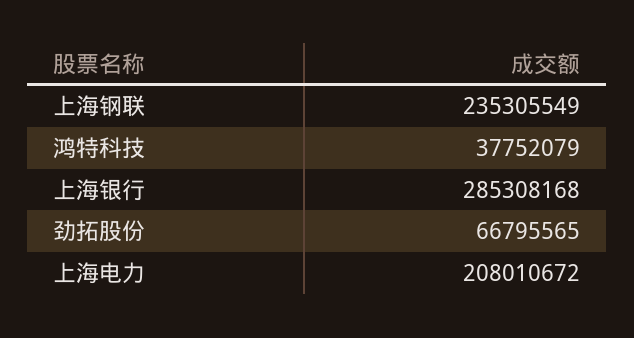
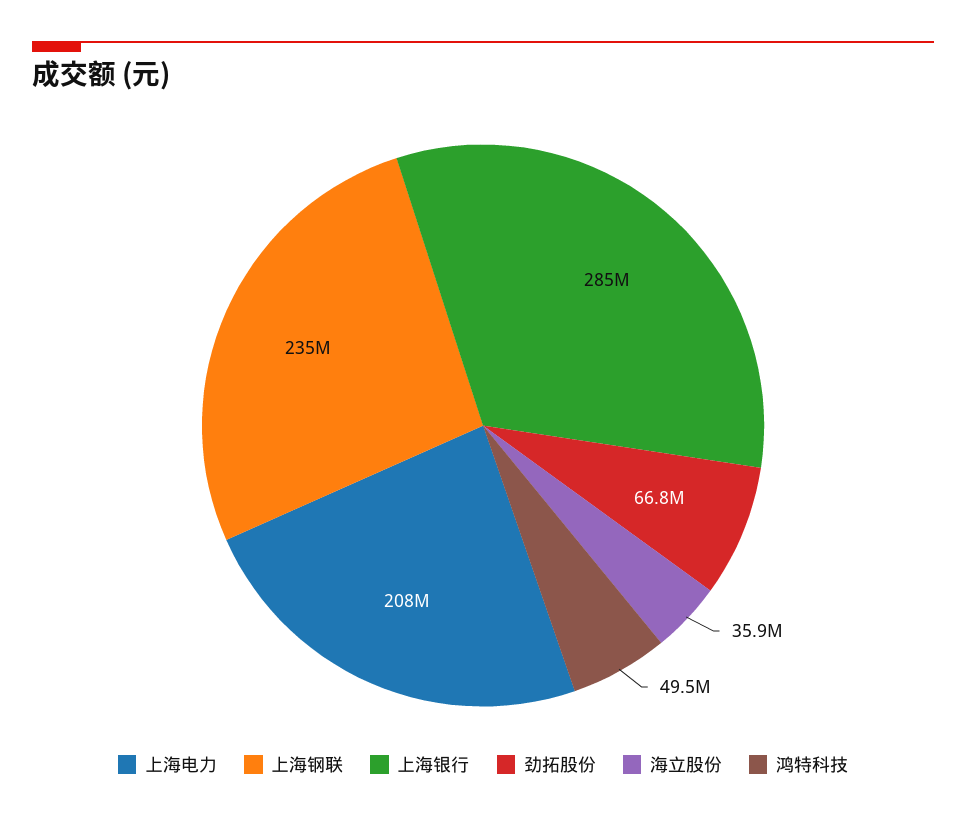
鸿特科技: 37752079 -> 49500000
海立股份: none -> 35900000

